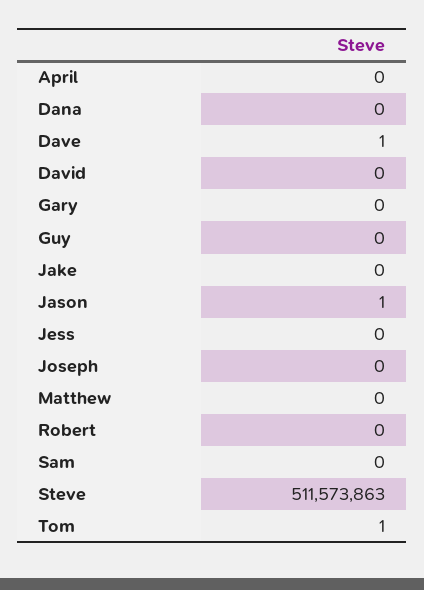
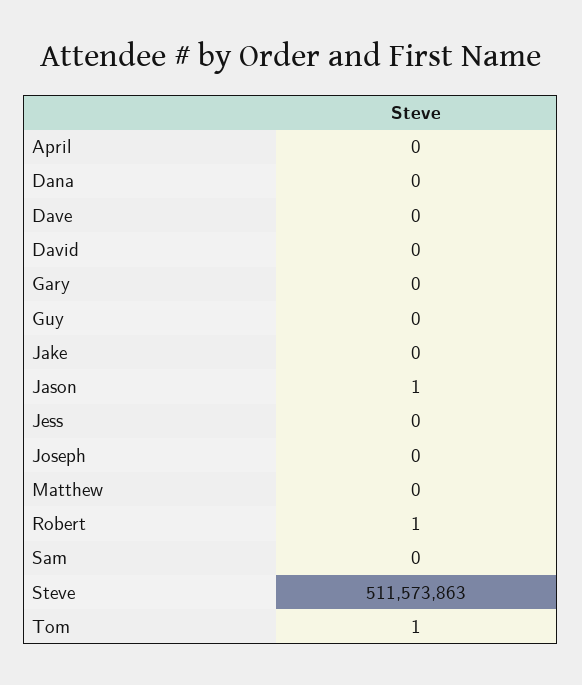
Dave: 1 -> 0
Robert: 0 -> 1

